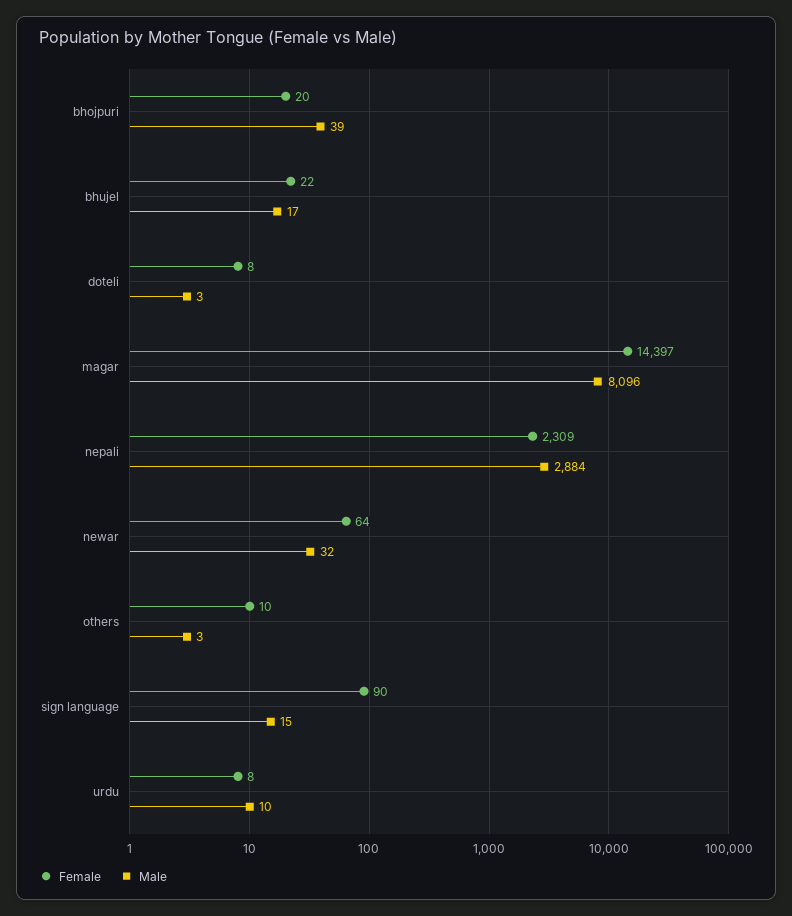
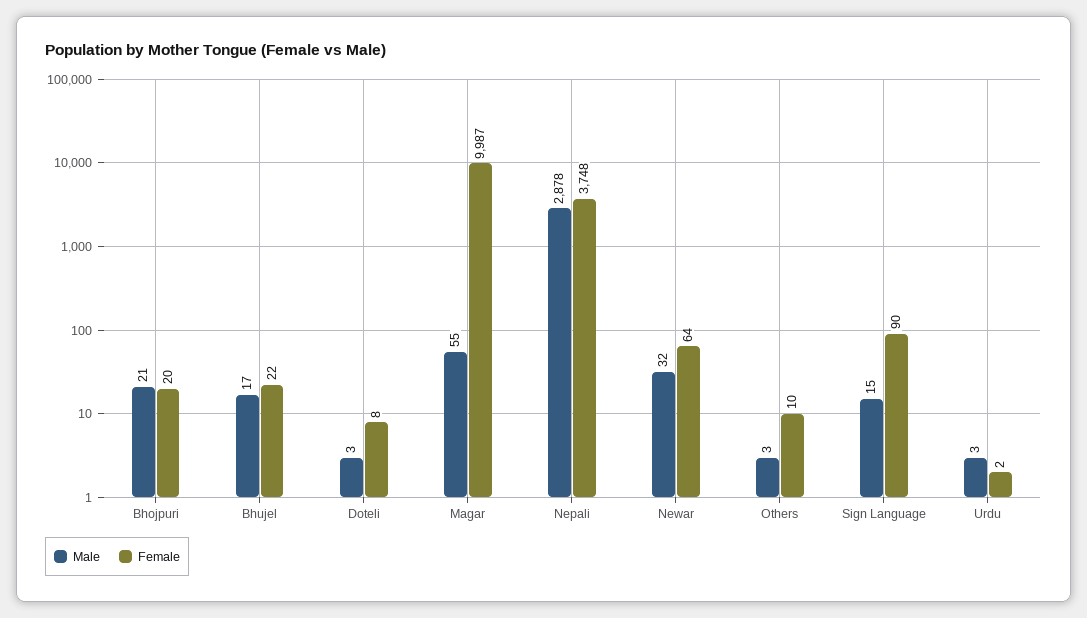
Male, bhojpuri: 39 -> 21
Female, magar: 14397 -> 9987
Male, magar: 8096 -> 55
Female, nepali: 2309 -> 3748
Male, nepali: 2884 -> 2878
Female, urdu: 8 -> 2
Male, urdu: 10 -> 3

